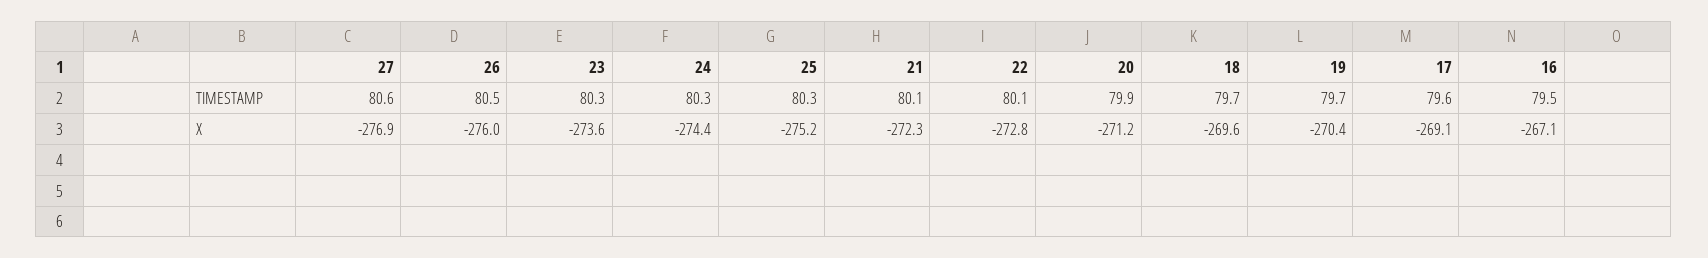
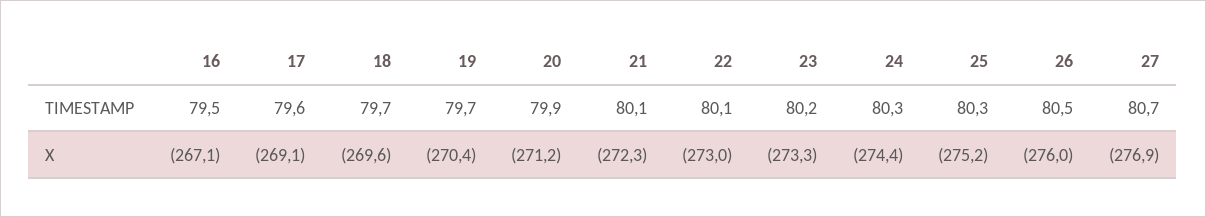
27, TIMESTAMP: 80.6 -> 80.7
23, TIMESTAMP: 80.3 -> 80.2
23, X: -273.6 -> -273.3
22, X: -272.8 -> -273

